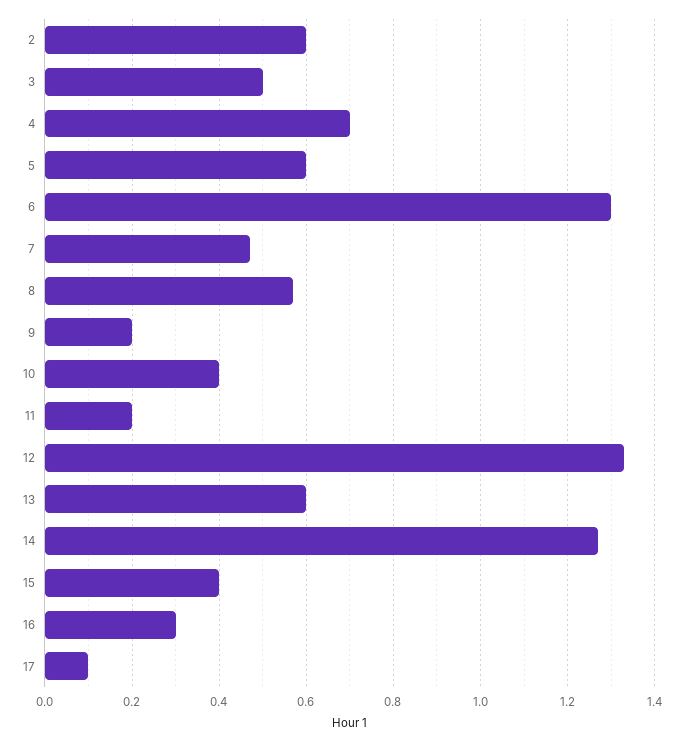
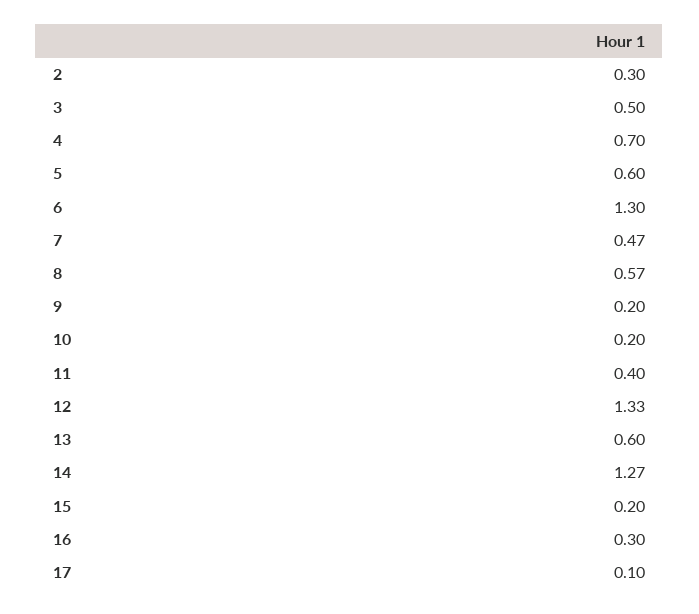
2: 0.6 -> 0.3
10: 0.4 -> 0.2
11: 0.2 -> 0.4
15: 0.4 -> 0.2

